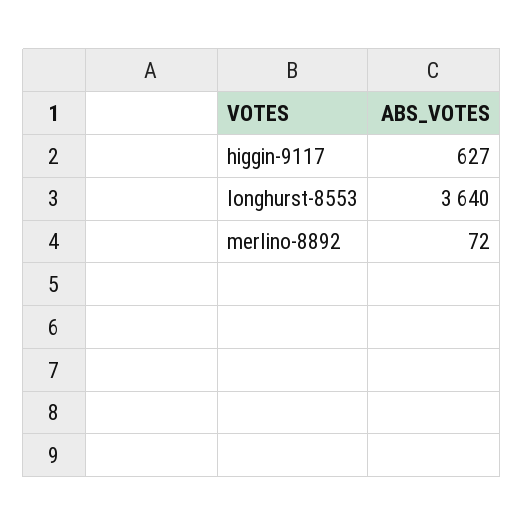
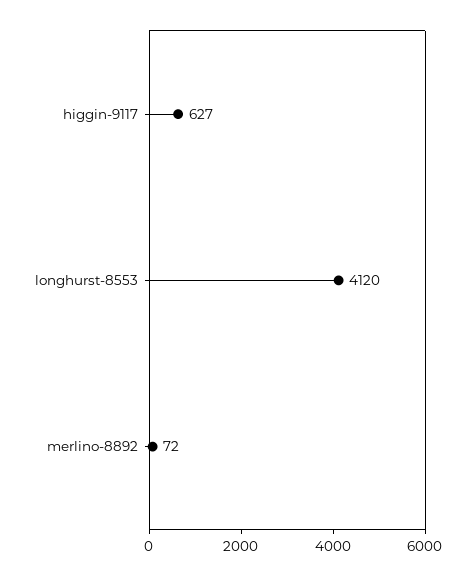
longhurst-8553: 3640 -> 4120

